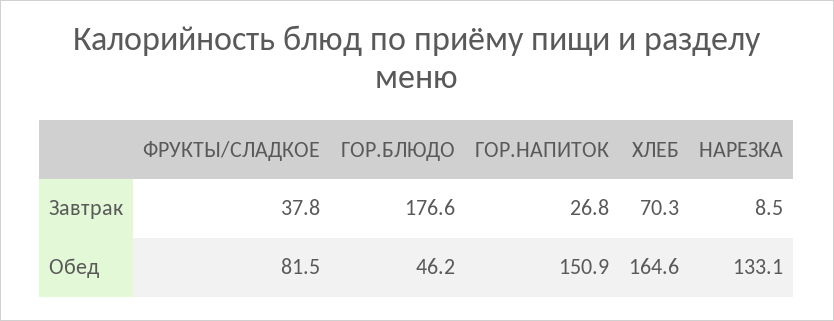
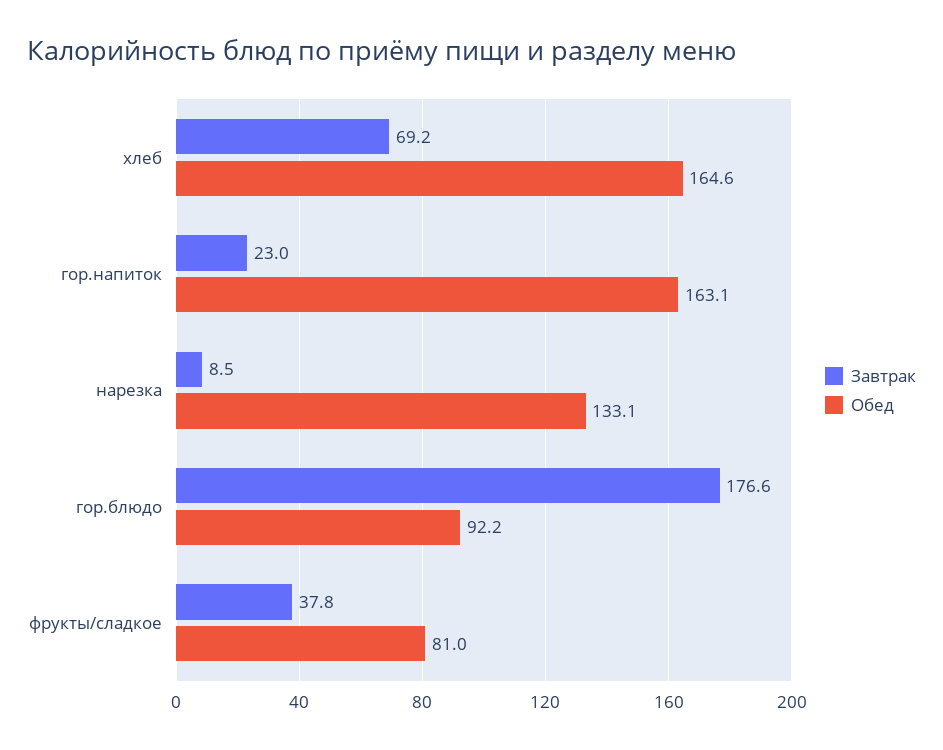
Завтрак, ГОР.НАПИТОК: 26.8 -> 23
Завтрак, ХЛЕБ: 70.3 -> 69.2
Обед, ФРУКТЫ/СЛАДКОЕ: 81.5 -> 81
Обед, ГОР.БЛЮДО: 46.2 -> 92.2
Обед, ГОР.НАПИТОК: 150.9 -> 163.1

